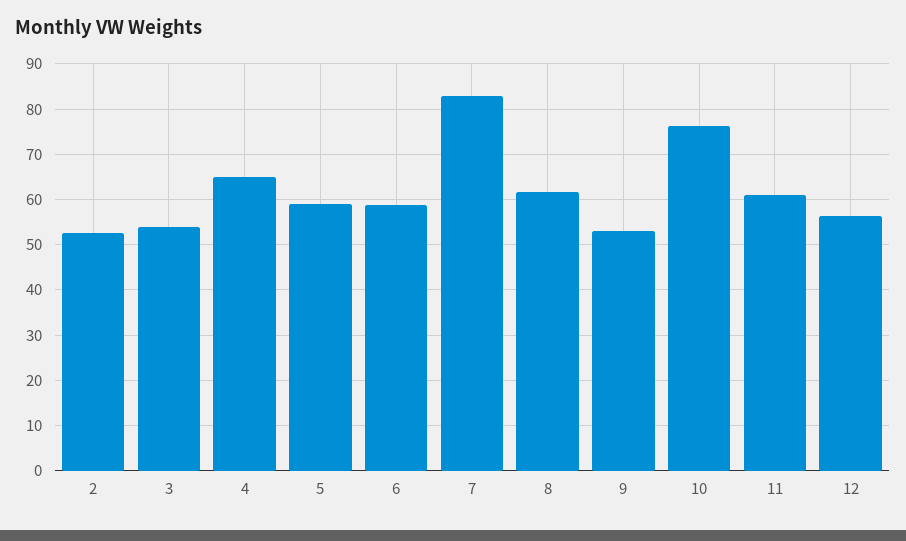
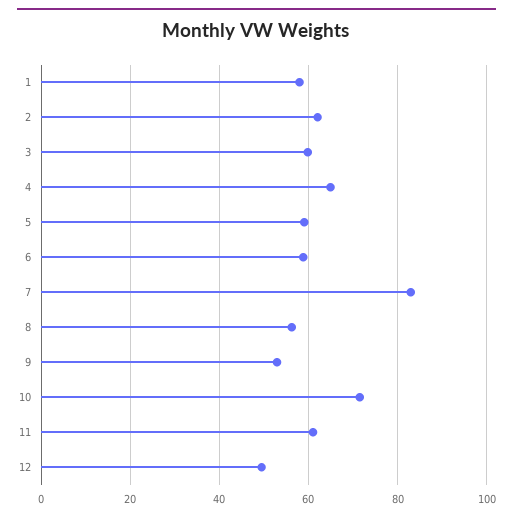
2: 52 -> 62
3: 54 -> 60
8: 62 -> 56
10: 76 -> 72
12: 56 -> 50
1: none -> 58

